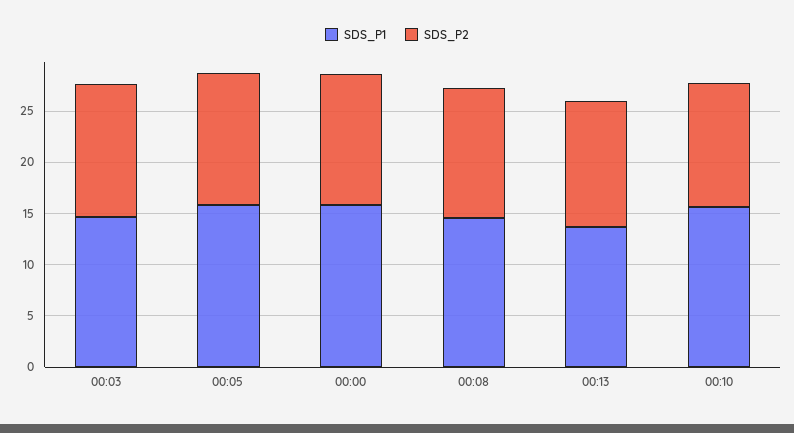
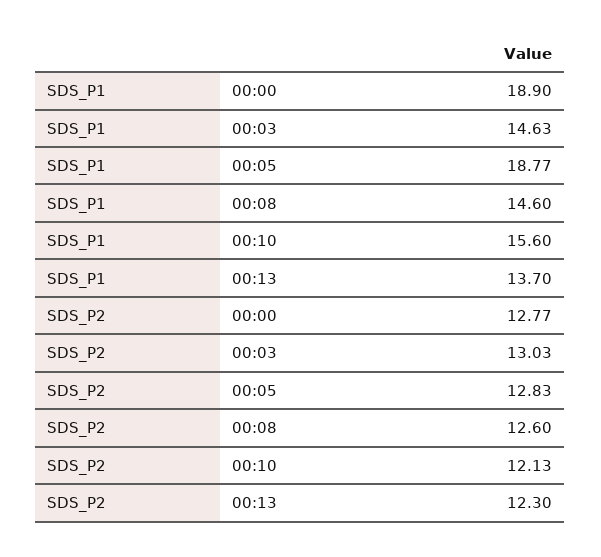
SDS_P1, 00:05: 16 -> 18.77
SDS_P1, 00:00: 16 -> 18.9

